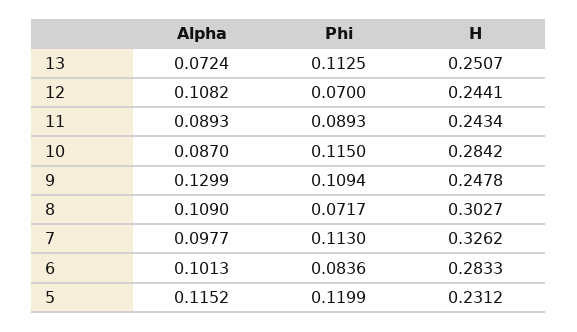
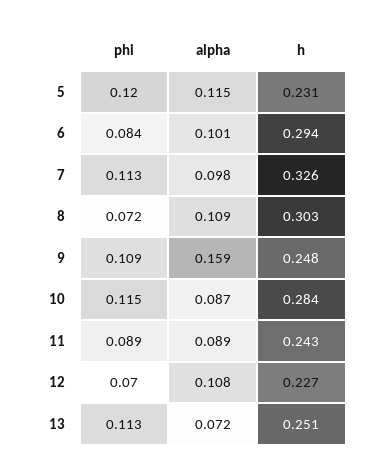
H, 12: 0.2441 -> 0.227
Alpha, 9: 0.1299 -> 0.159
H, 6: 0.2833 -> 0.294

